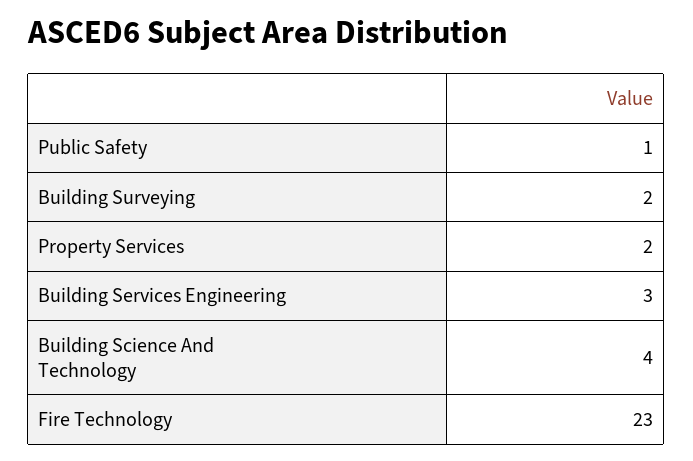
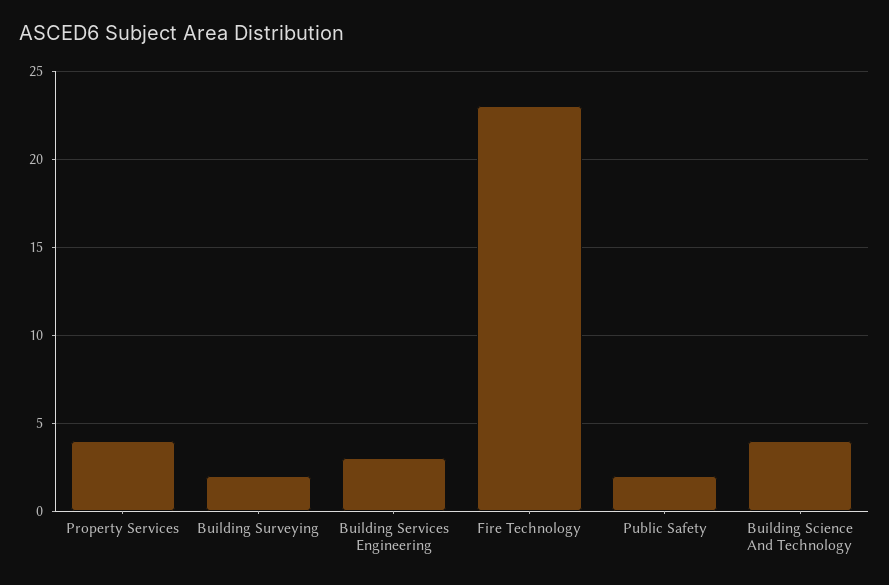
Public Safety: 1 -> 2
Property Services: 2 -> 4

